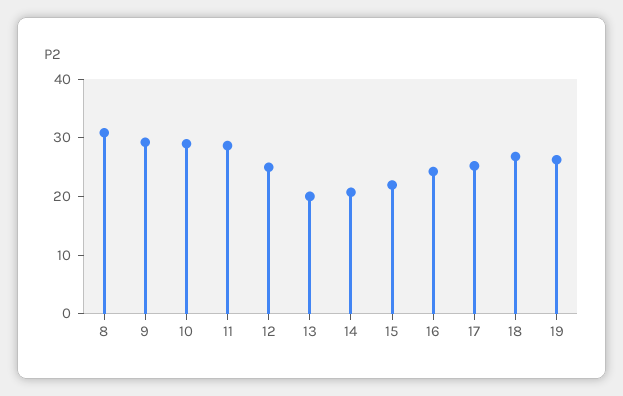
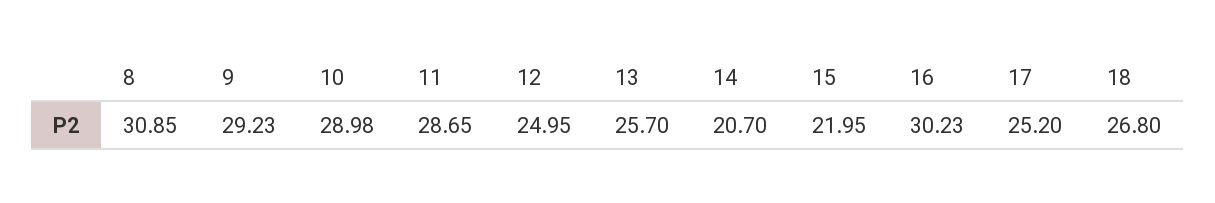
13: 20 -> 25.7
16: 24 -> 30.23
19: 26 -> none

